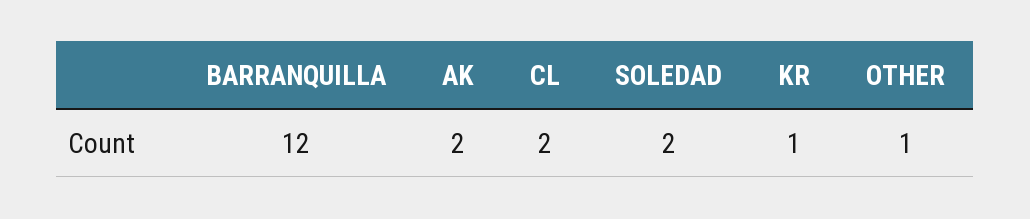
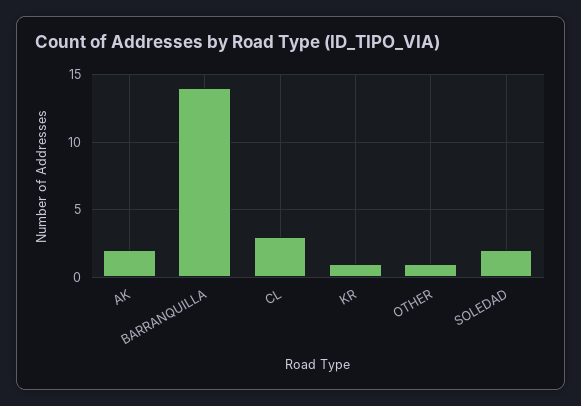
BARRANQUILLA: 12 -> 14
CL: 2 -> 3

